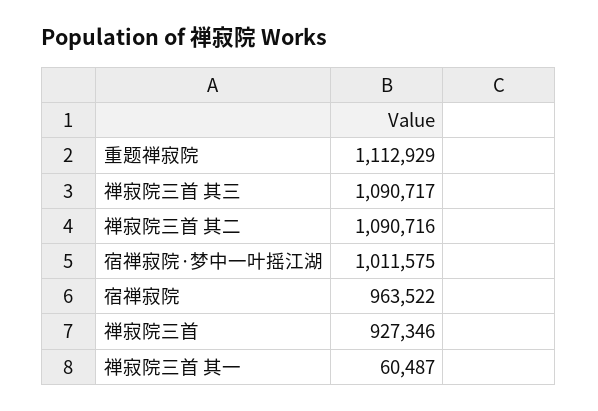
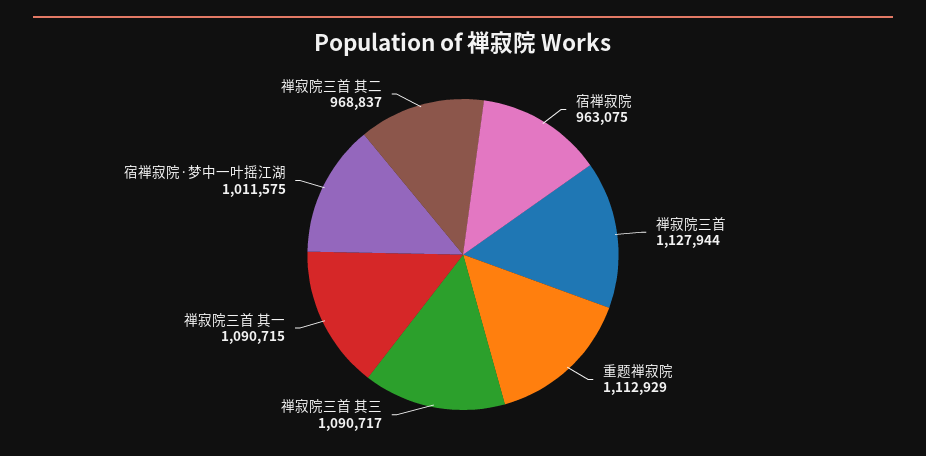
禅寂院三首 其二: 1090716 -> 968837
宿禅寂院: 963522 -> 963075
禅寂院三首: 927346 -> 1127944
禅寂院三首 其一: 60487 -> 1090715

